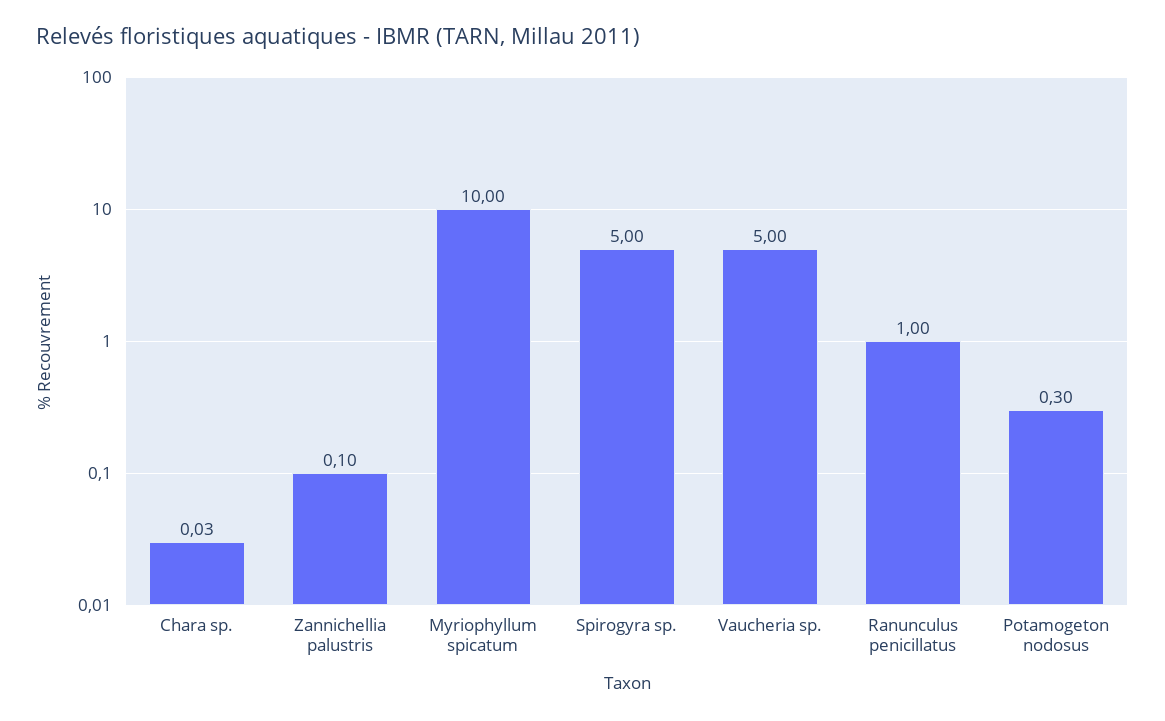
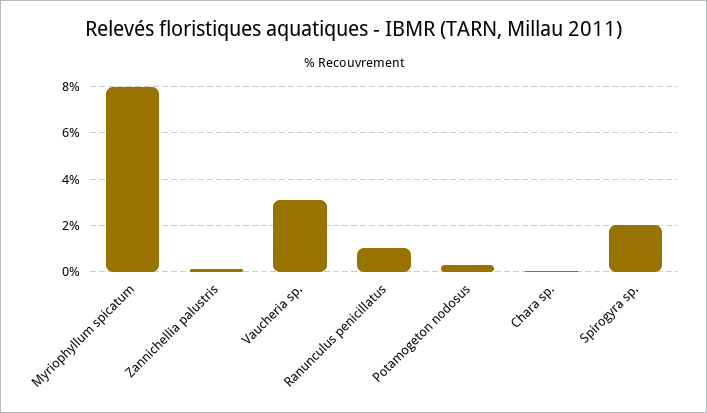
Myriophyllum spicatum: 10 -> 8
Spirogyra sp.: 5 -> 2
Vaucheria sp.: 5 -> 3

